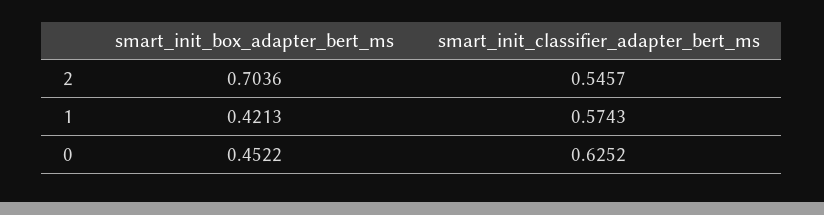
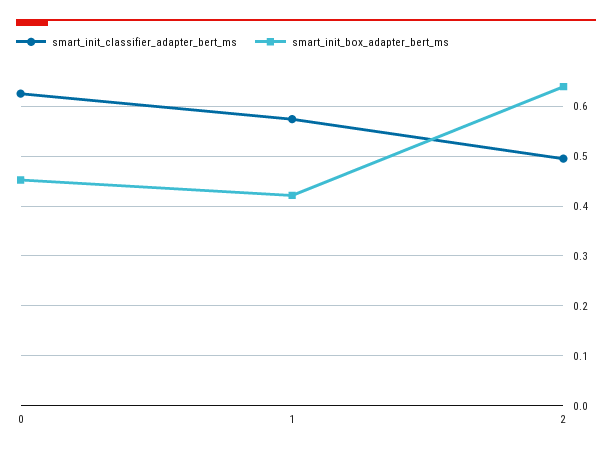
smart_init_box_adapter_bert_ms, 2: 0.7036 -> 0.64
smart_init_classifier_adapter_bert_ms, 2: 0.5457 -> 0.5

